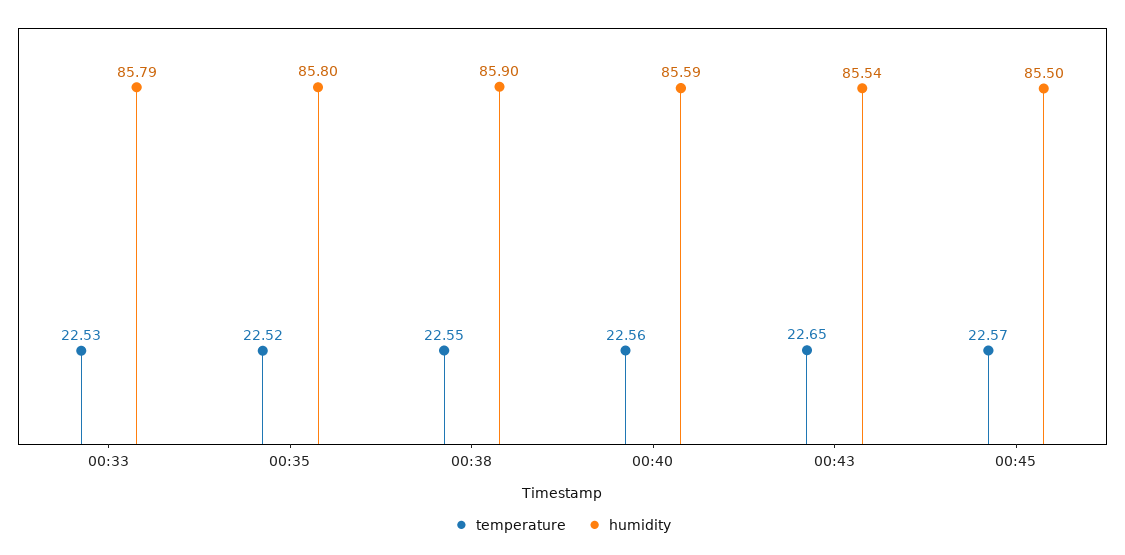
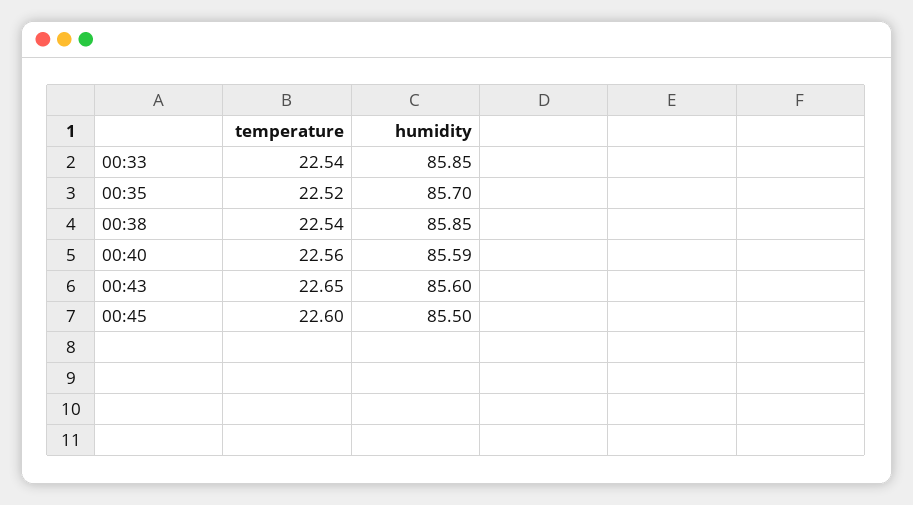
temperature, 00:33: 22.53 -> 22.54
humidity, 00:33: 85.79 -> 85.85
humidity, 00:35: 85.8 -> 85.7
temperature, 00:38: 22.55 -> 22.54
humidity, 00:38: 85.9 -> 85.85
humidity, 00:43: 85.54 -> 85.6
temperature, 00:45: 22.57 -> 22.6

